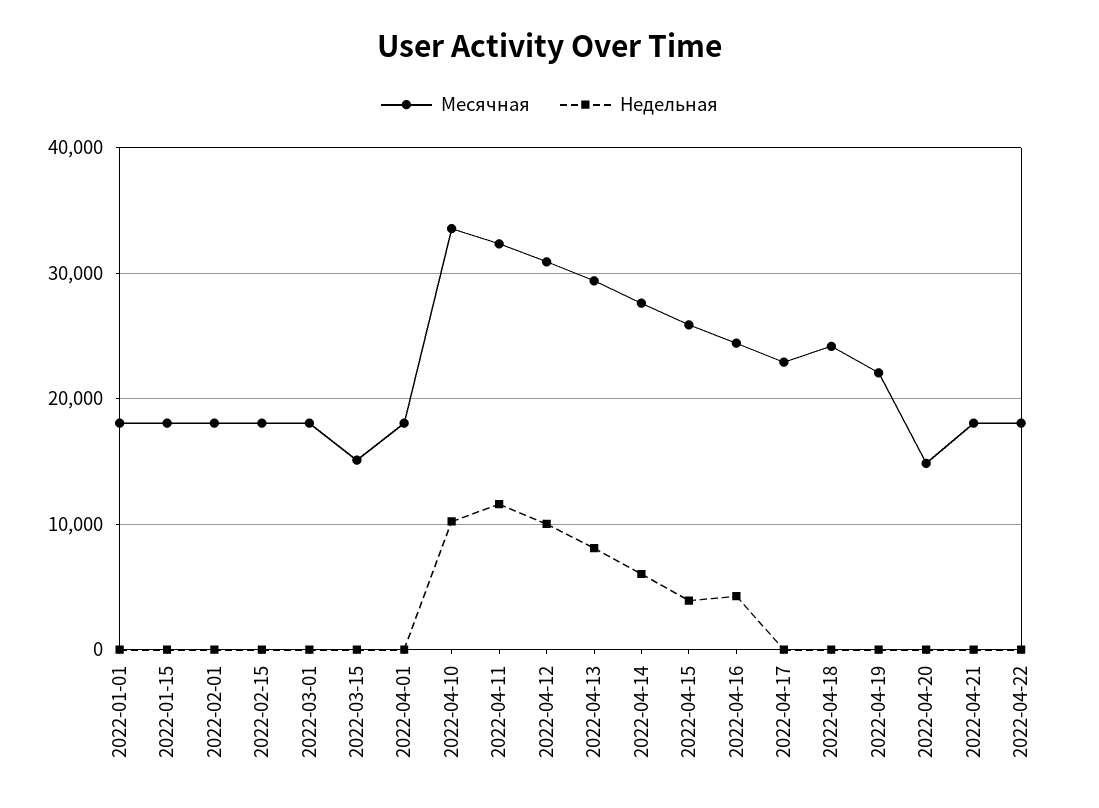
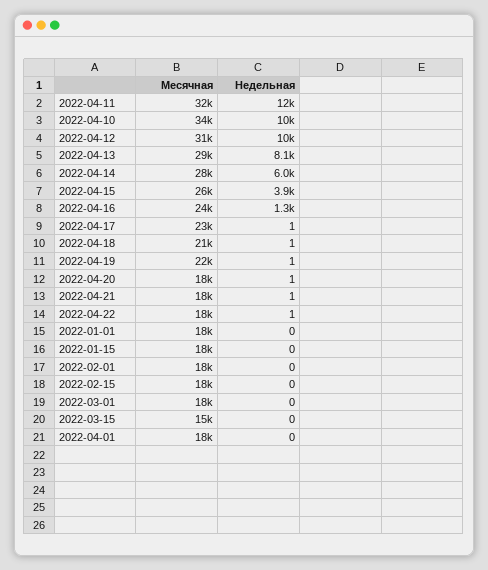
Недельная, 2022-04-16: 4000 -> 1300
Месячная, 2022-04-18: 24000 -> 21000
Месячная, 2022-04-20: 15000 -> 18000

